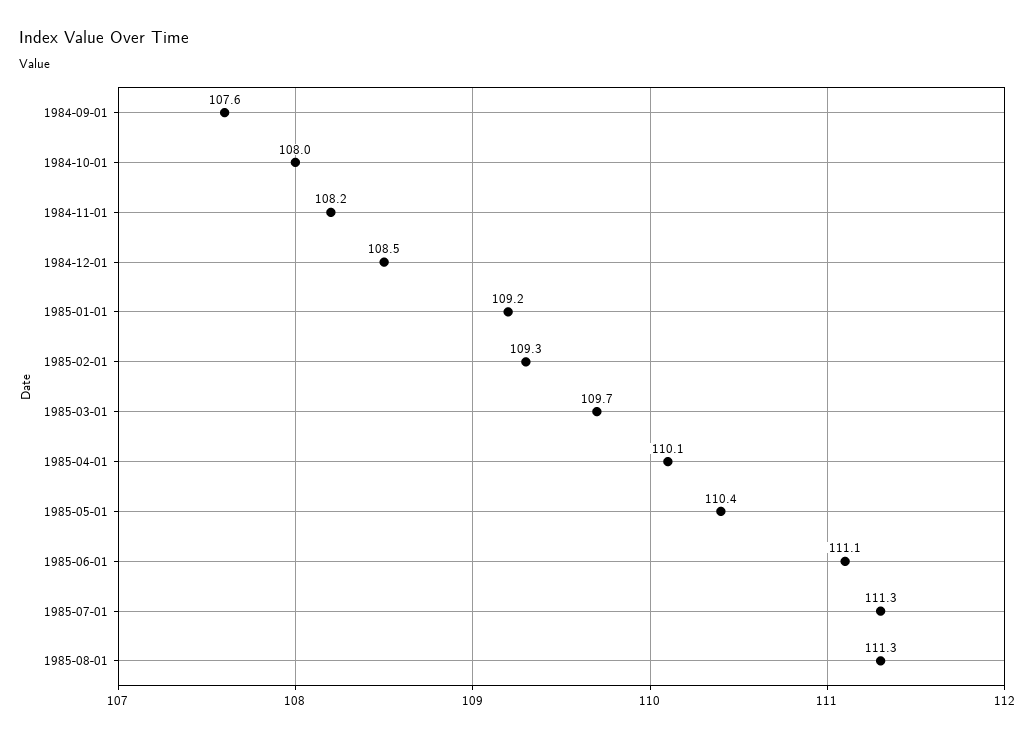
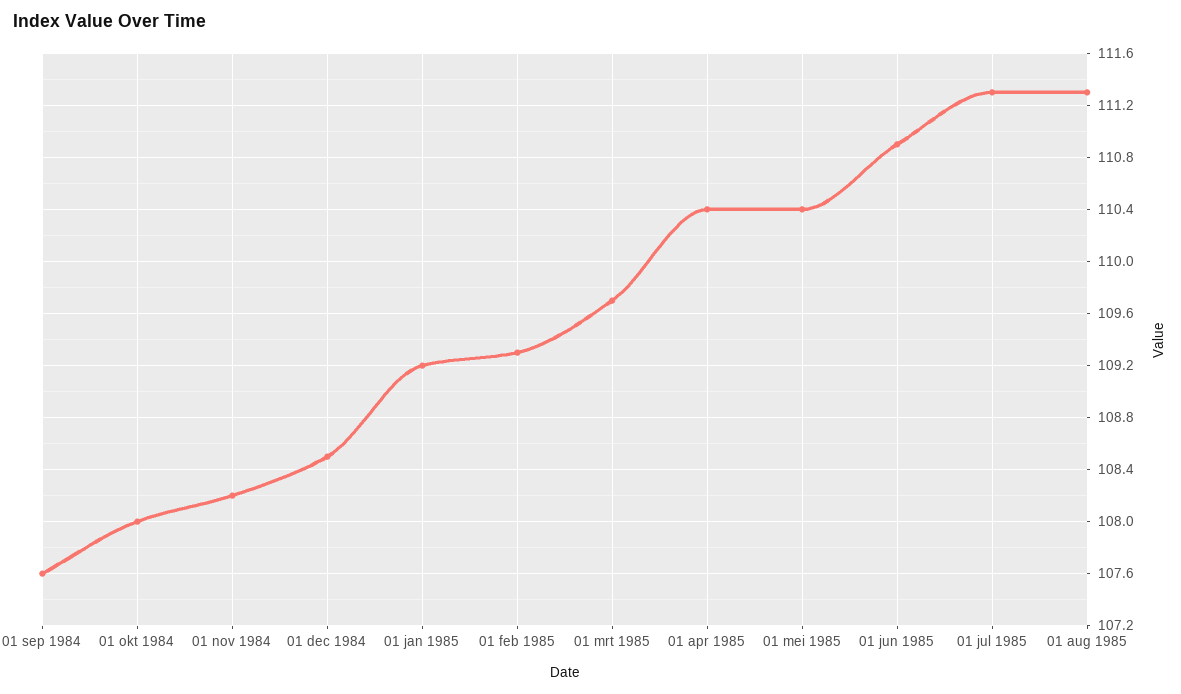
1985-04-01: 110.1 -> 110.4
1985-06-01: 111.1 -> 110.9

